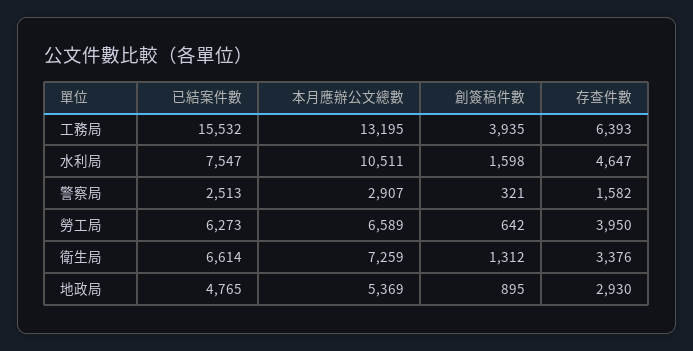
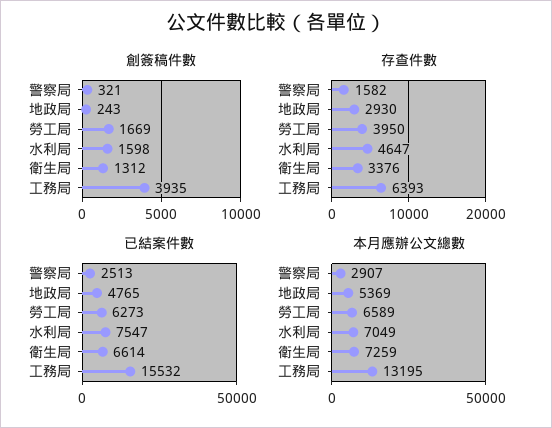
本月應辦公文總數, 水利局: 10511 -> 7049
創簽稿件數, 勞工局: 642 -> 1669
創簽稿件數, 地政局: 895 -> 243

